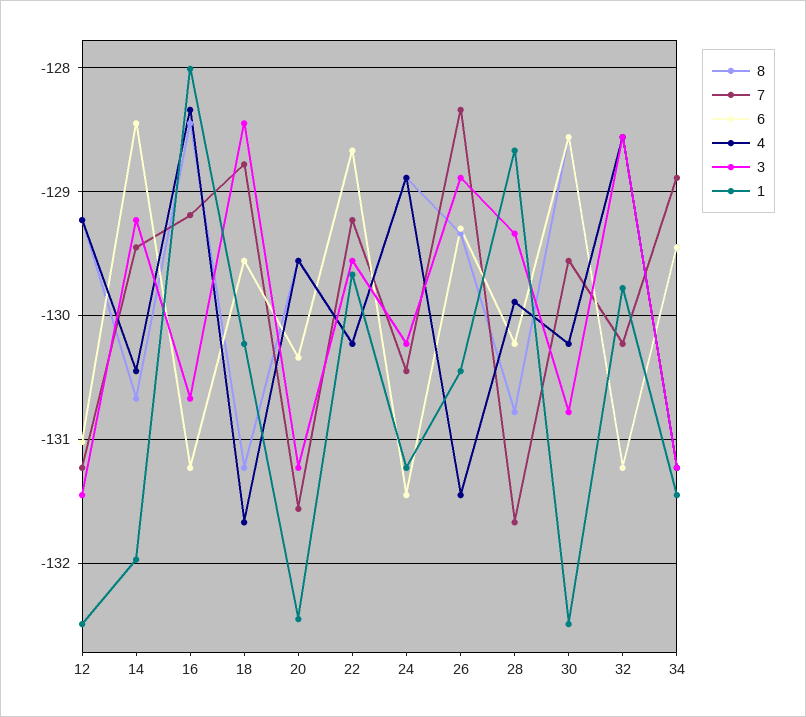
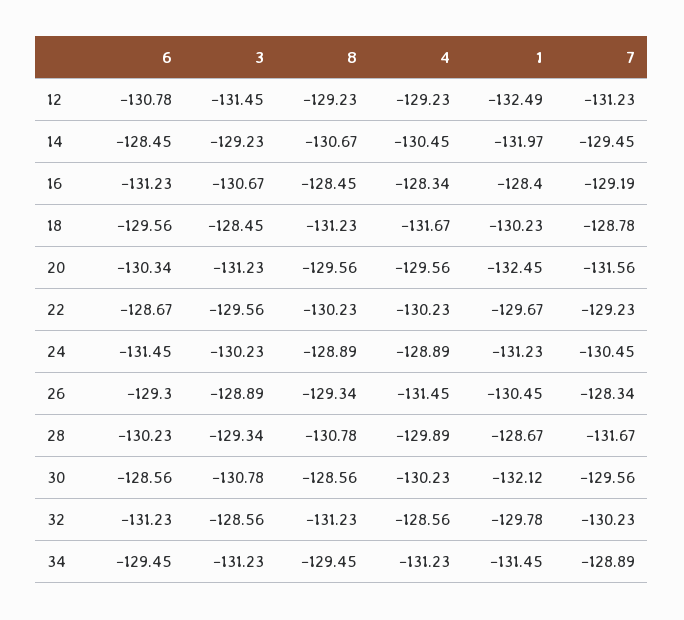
6, 12: -131 -> -130.78
1, 16: -128 -> -128.4
1, 30: -132.5 -> -132.12

